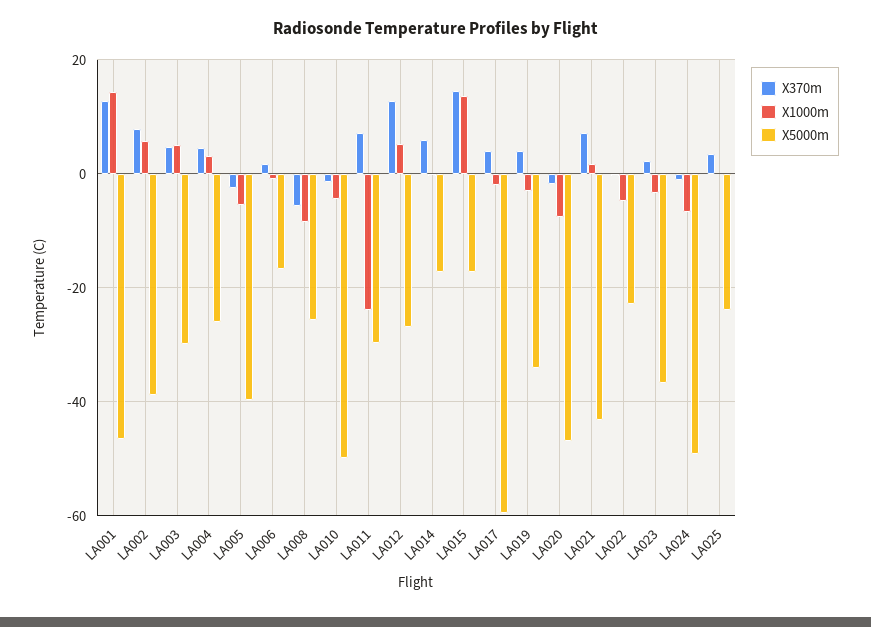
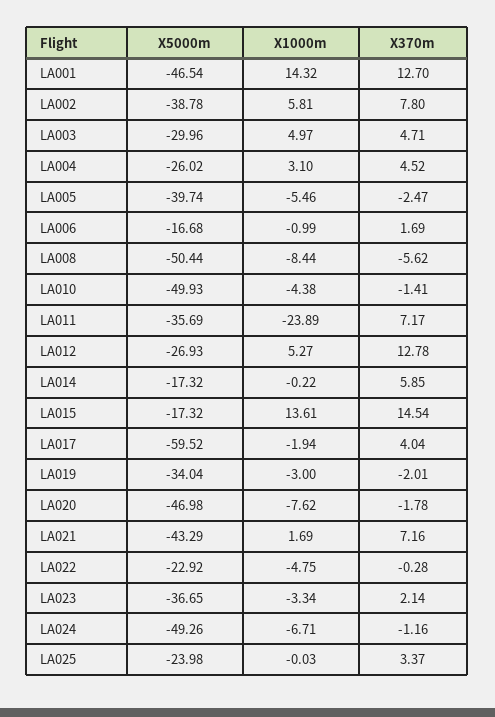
X5000m, LA008: -26 -> -50.44
X5000m, LA011: -30 -> -35.69
X370m, LA019: 4 -> -2.01

